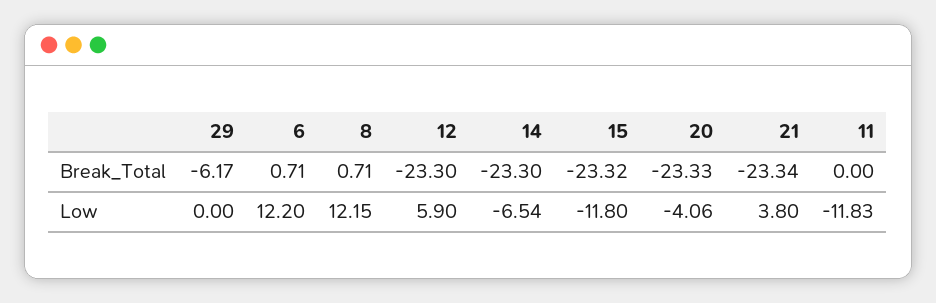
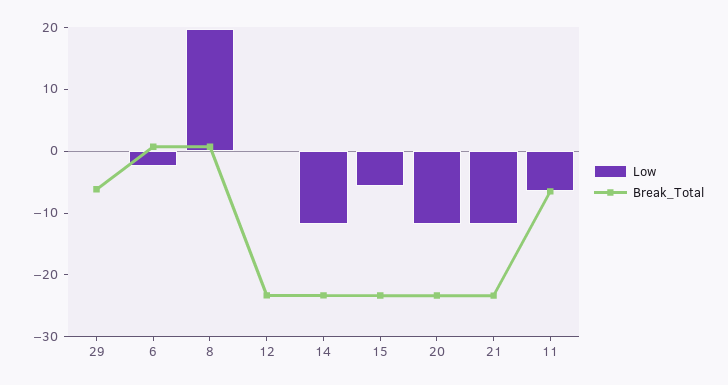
Break_Total, 11: 0 -> -6
Low, 6: 12.2 -> -2
Low, 8: 12.15 -> 20
Low, 12: 5.9 -> 0
Low, 14: -6.54 -> -12
Low, 15: -11.8 -> -6
Low, 20: -4.06 -> -12
Low, 21: 3.8 -> -12
Low, 11: -11.83 -> -6

